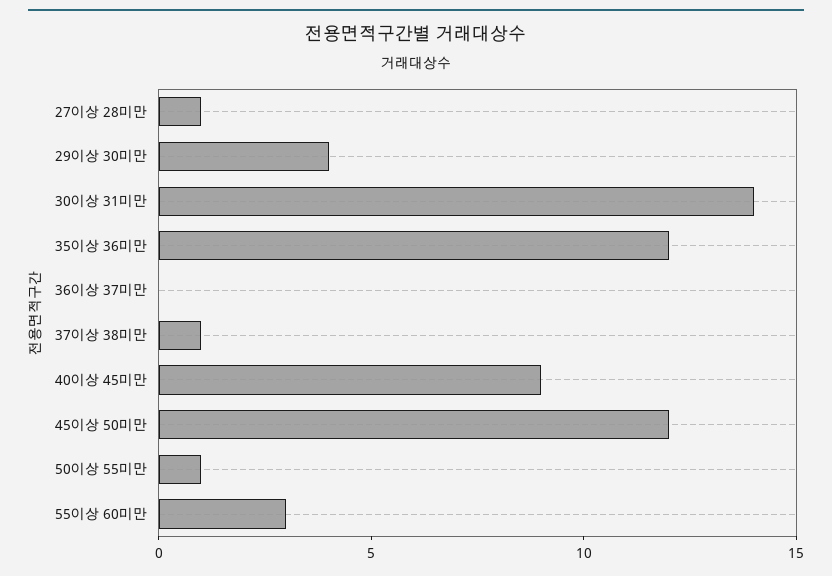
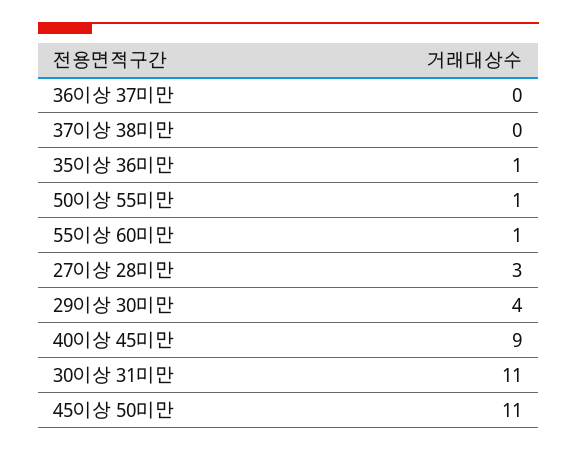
27이상 28미만: 1 -> 3
30이상 31미만: 14 -> 11
35이상 36미만: 12 -> 1
37이상 38미만: 1 -> 0
45이상 50미만: 12 -> 11
55이상 60미만: 3 -> 1

